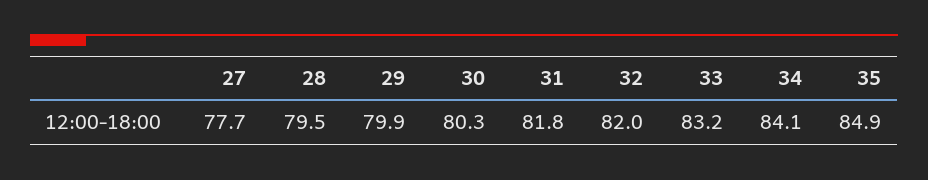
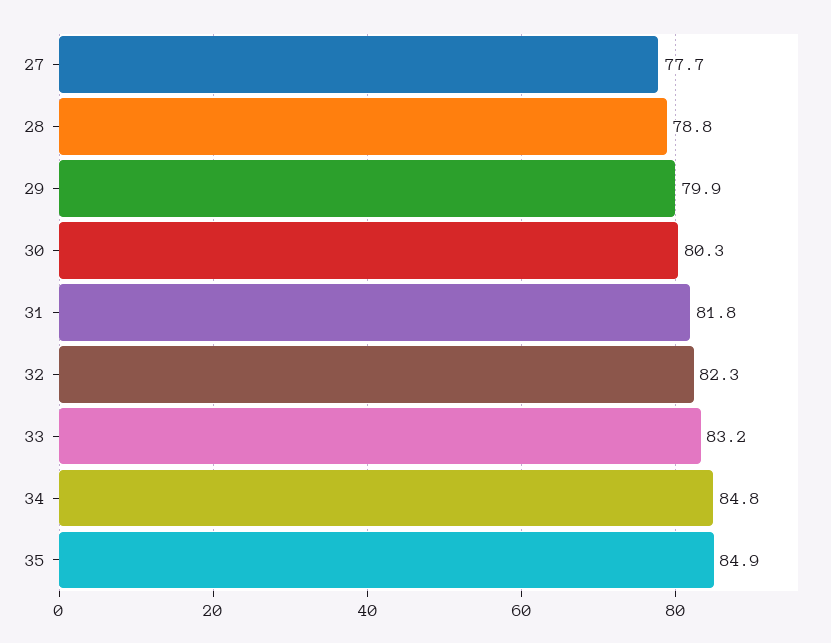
28: 79.5 -> 78.8
32: 82 -> 82.3
34: 84.1 -> 84.8

